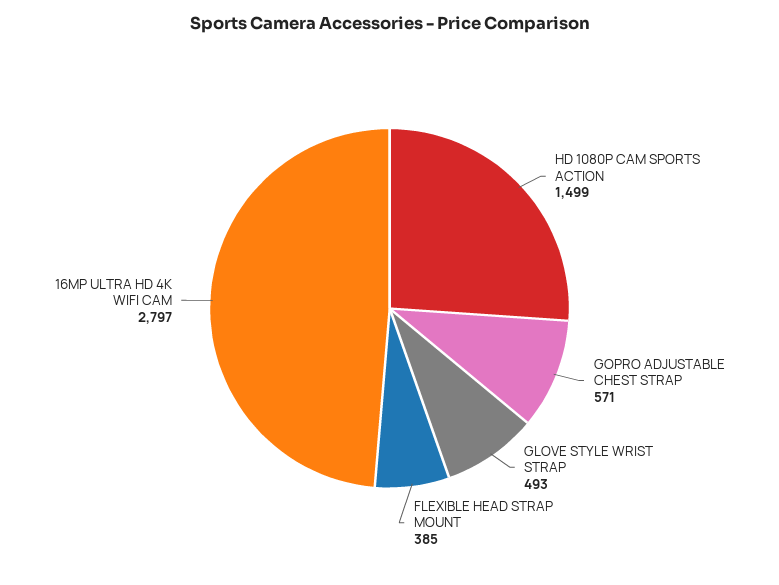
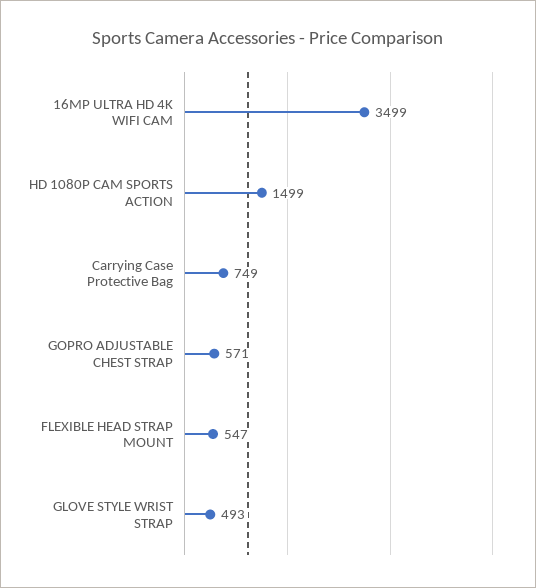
FLEXIBLE HEAD STRAP MOUNT: 385 -> 547
16MP ULTRA HD 4K WIFI CAM: 2797 -> 3499
Carrying Case Protective Bag: none -> 749

